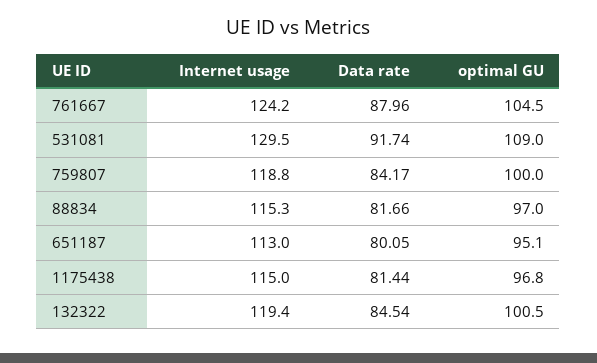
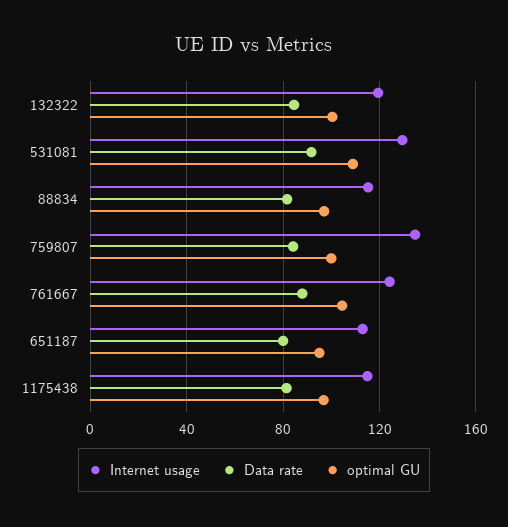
Internet usage, 759807: 118.8 -> 135

